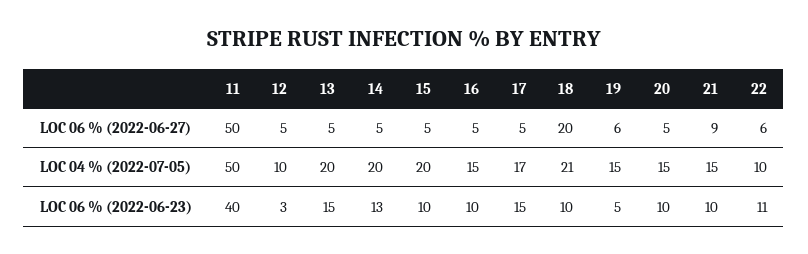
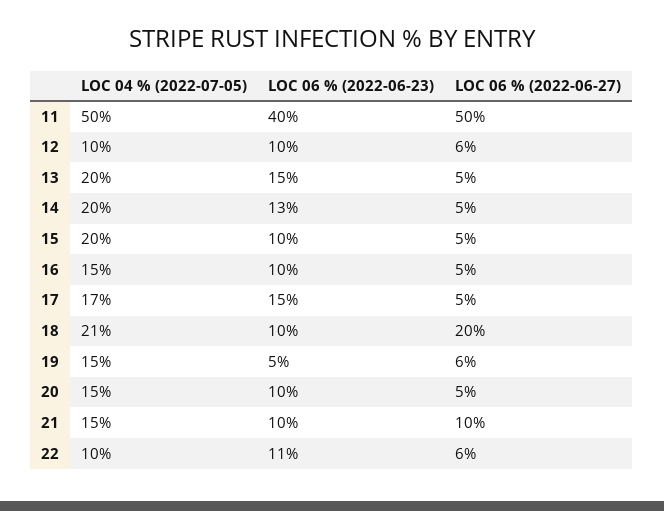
12, LOC 06 % (2022-06-27): 5 -> 6
21, LOC 06 % (2022-06-27): 9 -> 10
12, LOC 06 % (2022-06-23): 3 -> 10

